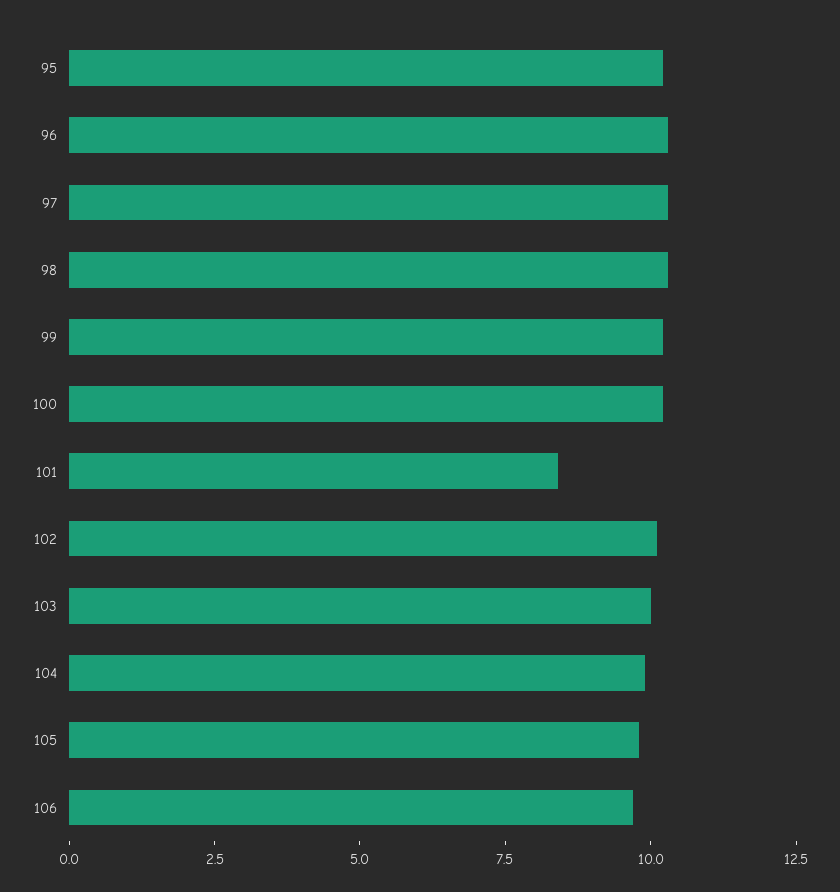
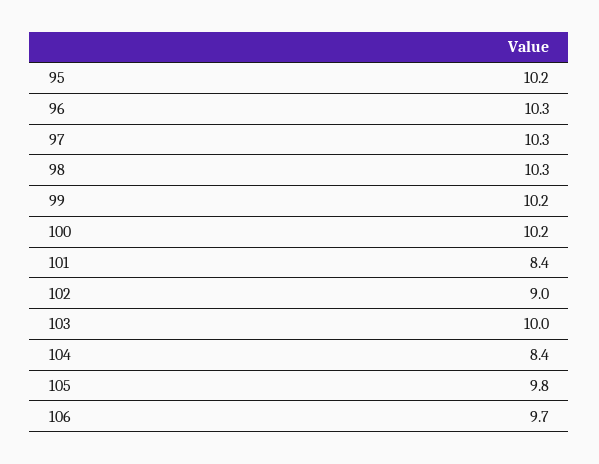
102: 10 -> 9
104: 10 -> 8.4

